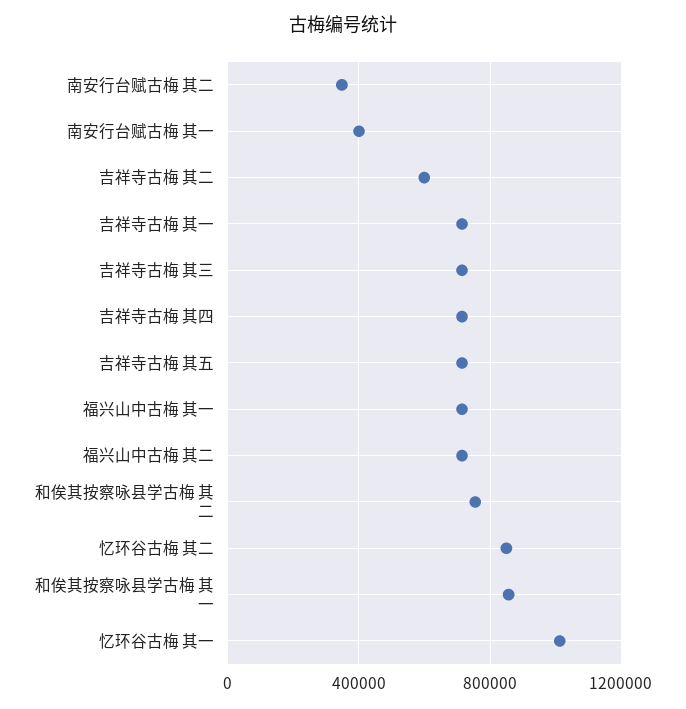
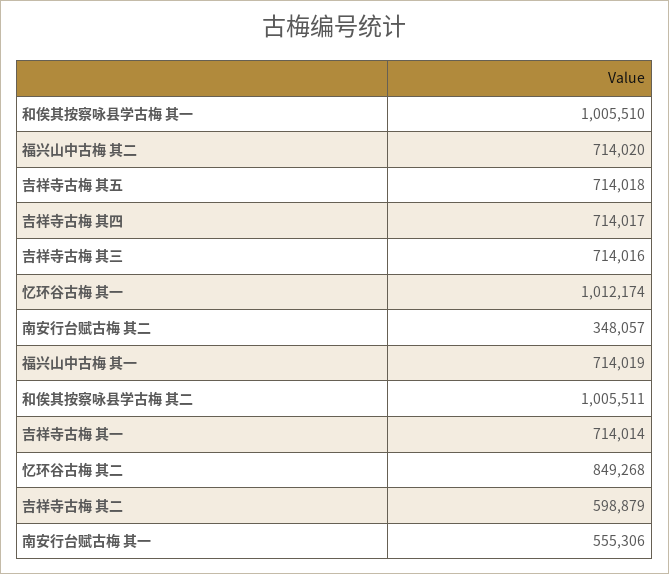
南安行台赋古梅 其一: 400000 -> 555306
和俟其按察咏县学古梅 其二: 750000 -> 1005511
和俟其按察咏县学古梅 其一: 850000 -> 1005510

